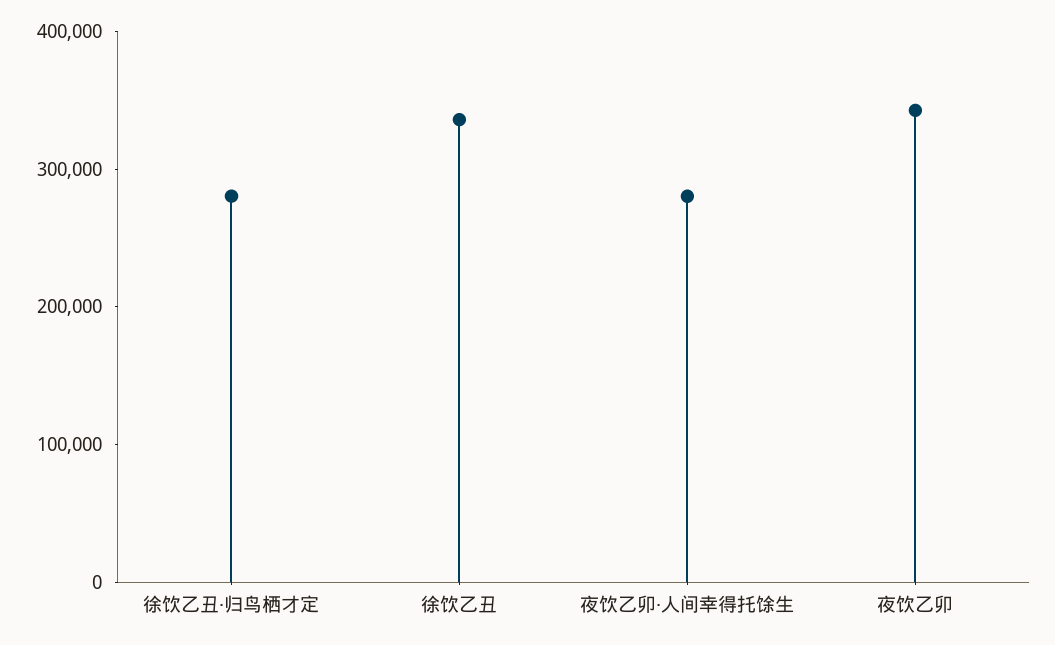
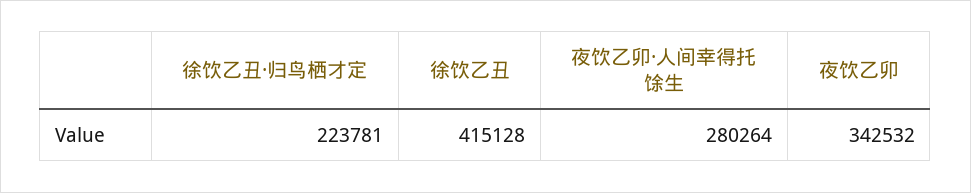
徐饮乙丑·归鸟栖才定: 280000 -> 223781
徐饮乙丑: 340000 -> 415128

